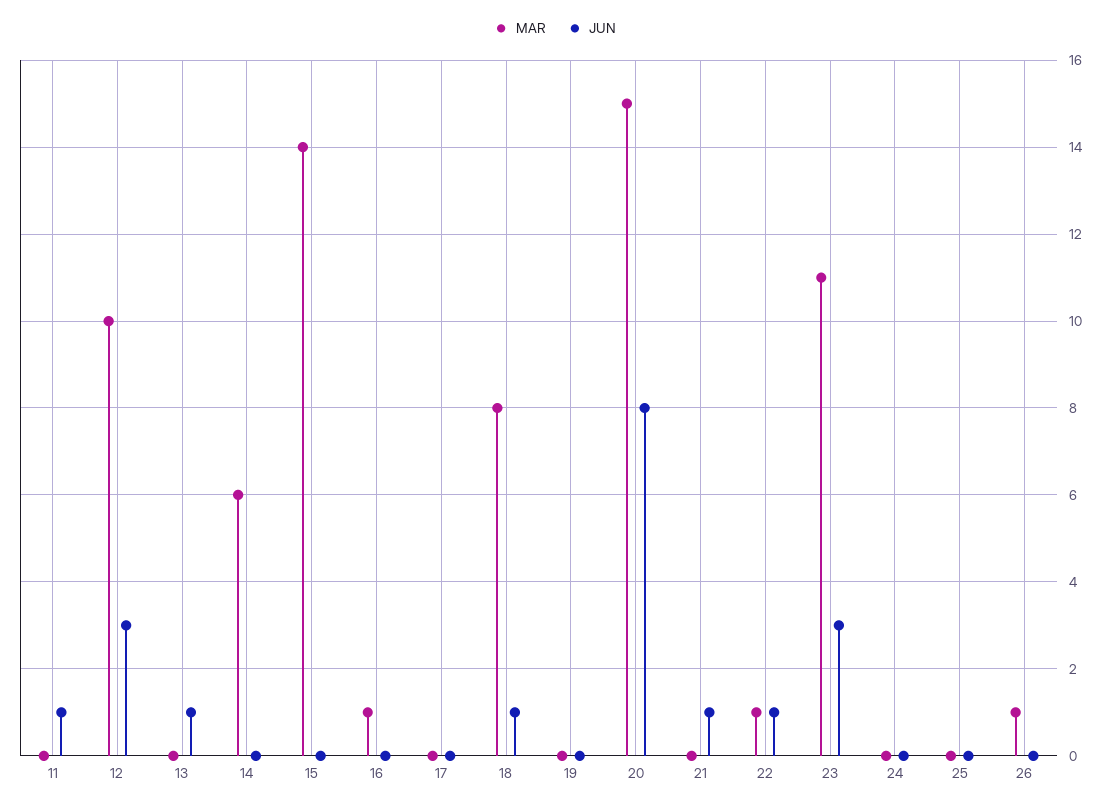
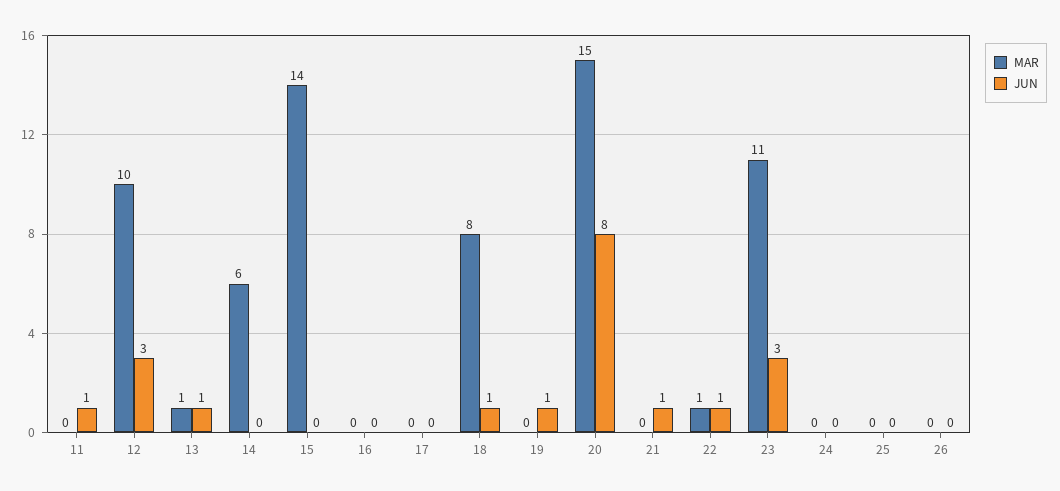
MAR, 13: 0 -> 1
MAR, 16: 1 -> 0
JUN, 19: 0 -> 1
MAR, 26: 1 -> 0

